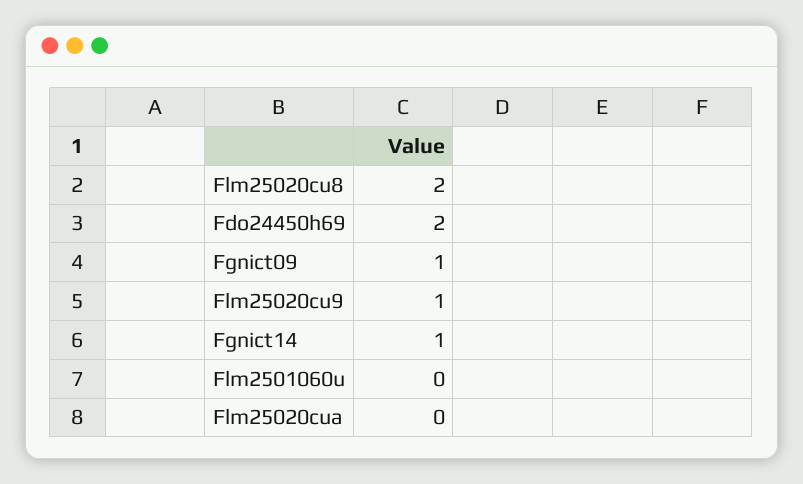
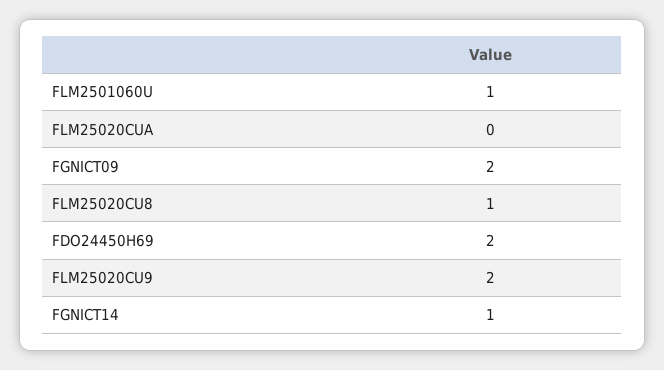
Flm25020cu8: 2 -> 1
Fgnict09: 1 -> 2
Flm25020cu9: 1 -> 2
Flm2501060u: 0 -> 1

